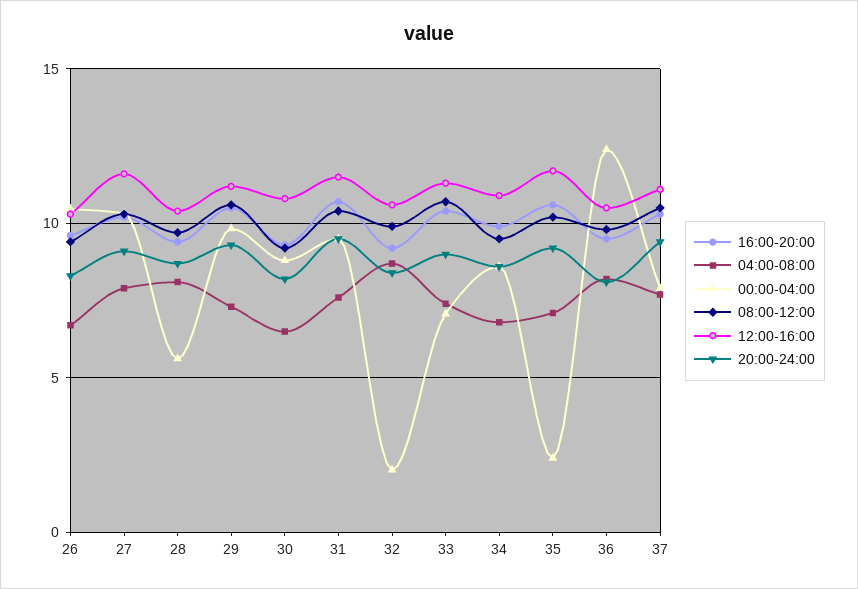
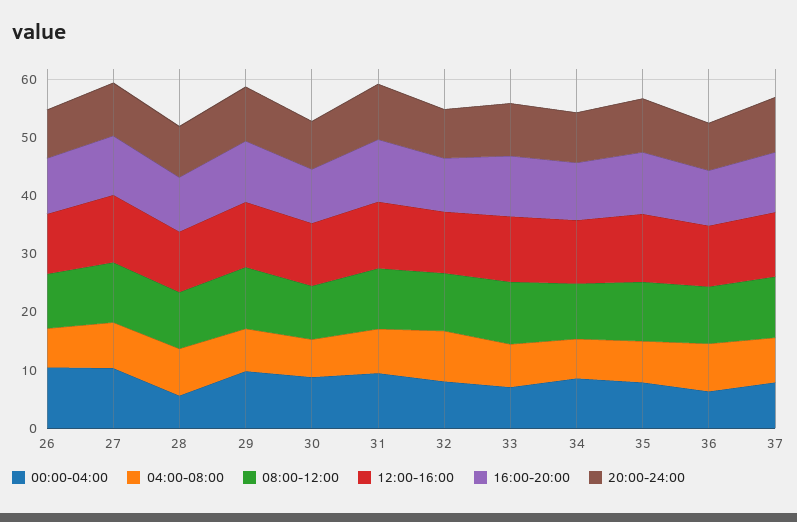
00:00-04:00, 32: 2 -> 8
00:00-04:00, 35: 2.5 -> 8
00:00-04:00, 36: 12.5 -> 6

